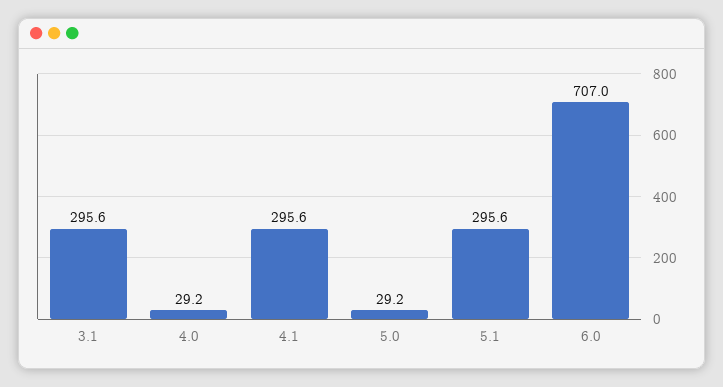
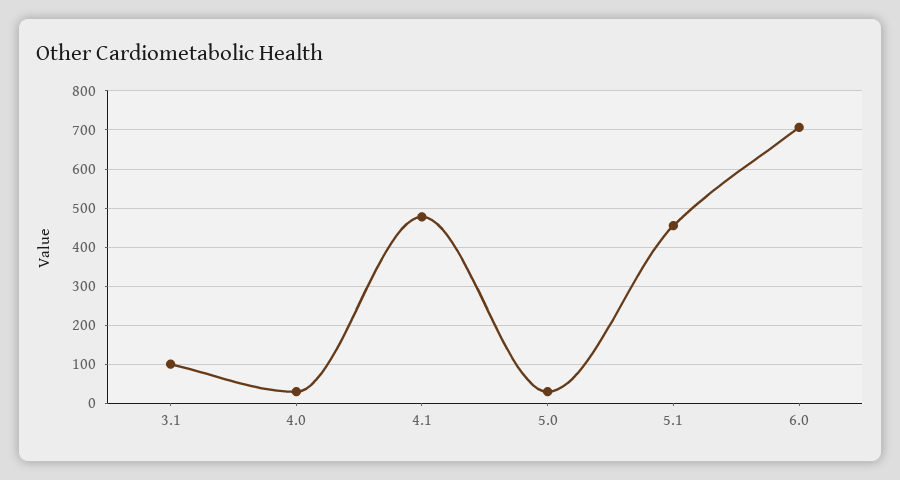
3.1: 295.6 -> 100
4.1: 295.6 -> 480
5.1: 295.6 -> 460

